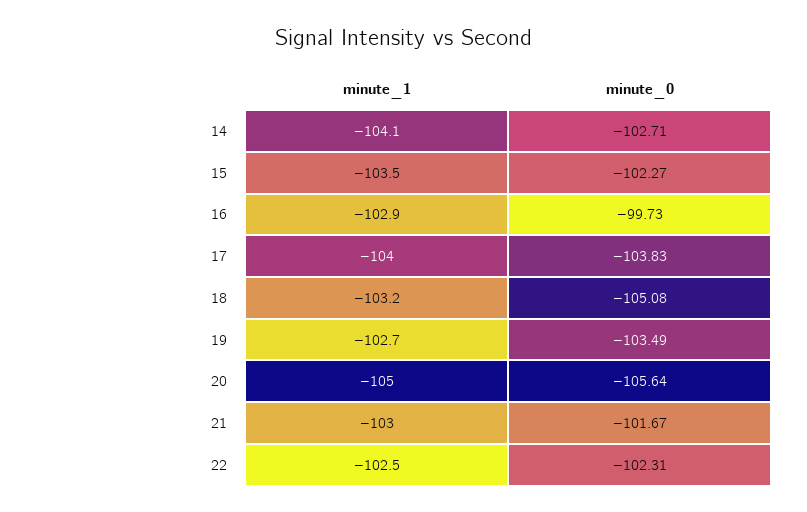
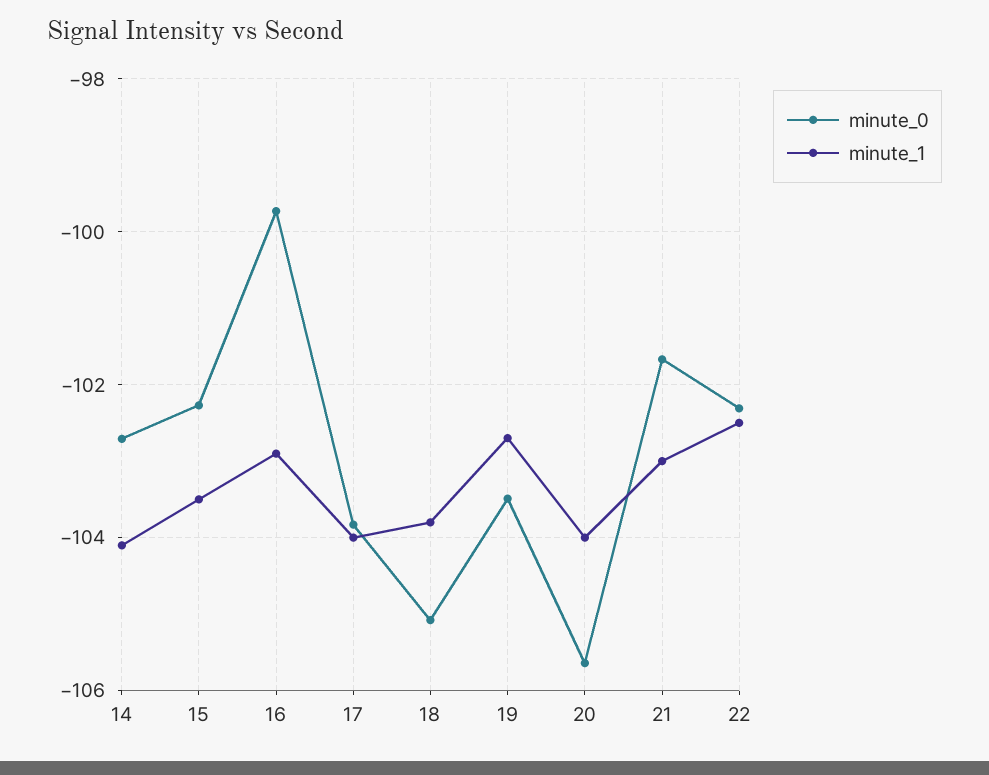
minute_1, 18: -103.2 -> -103.8
minute_1, 20: -105 -> -104

